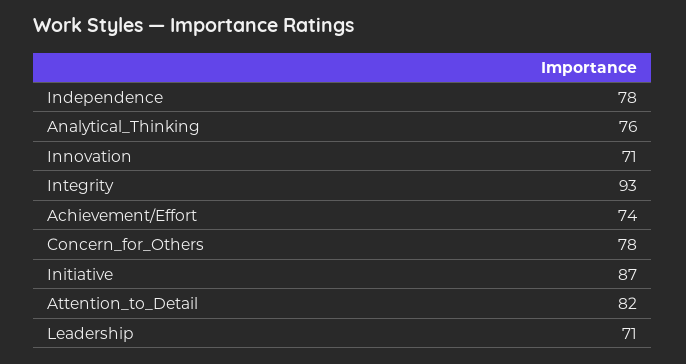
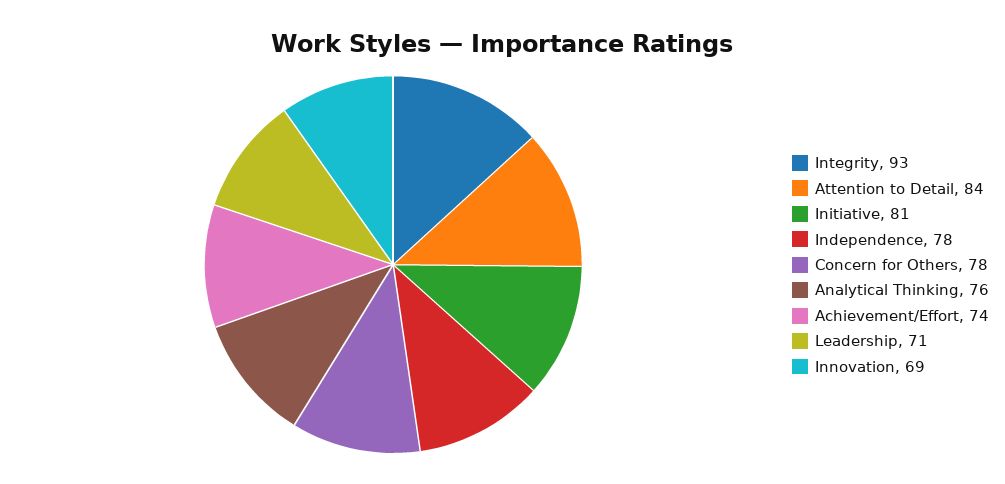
Innovation: 71 -> 69
Initiative: 87 -> 81
Attention_to_Detail: 82 -> 84

